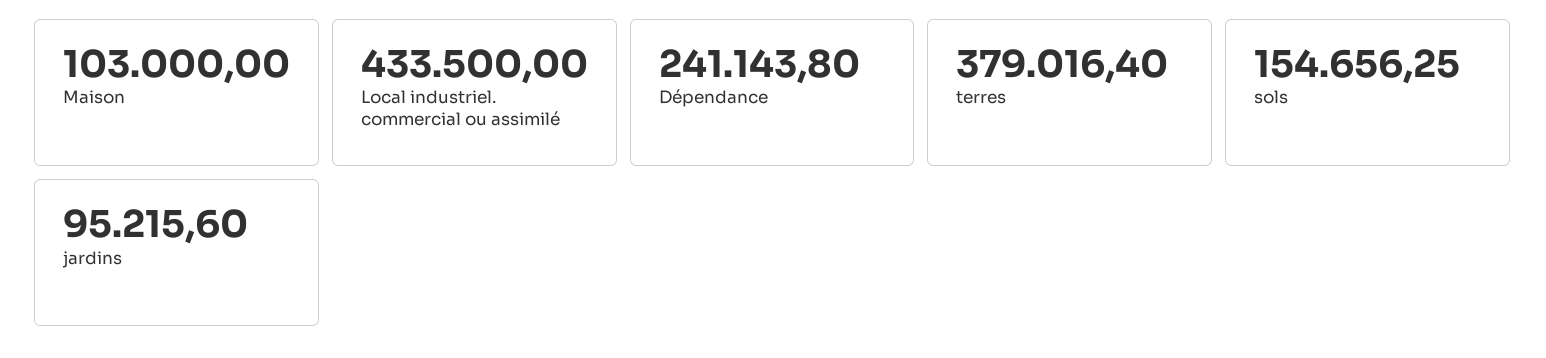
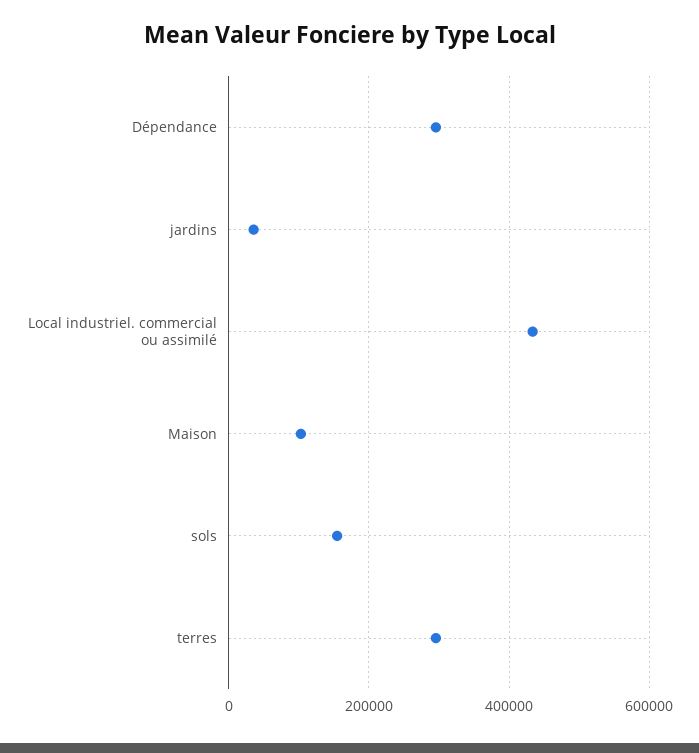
Dépendance: 241143.8 -> 300000
terres: 379016.4 -> 300000
jardins: 95215.6 -> 40000

